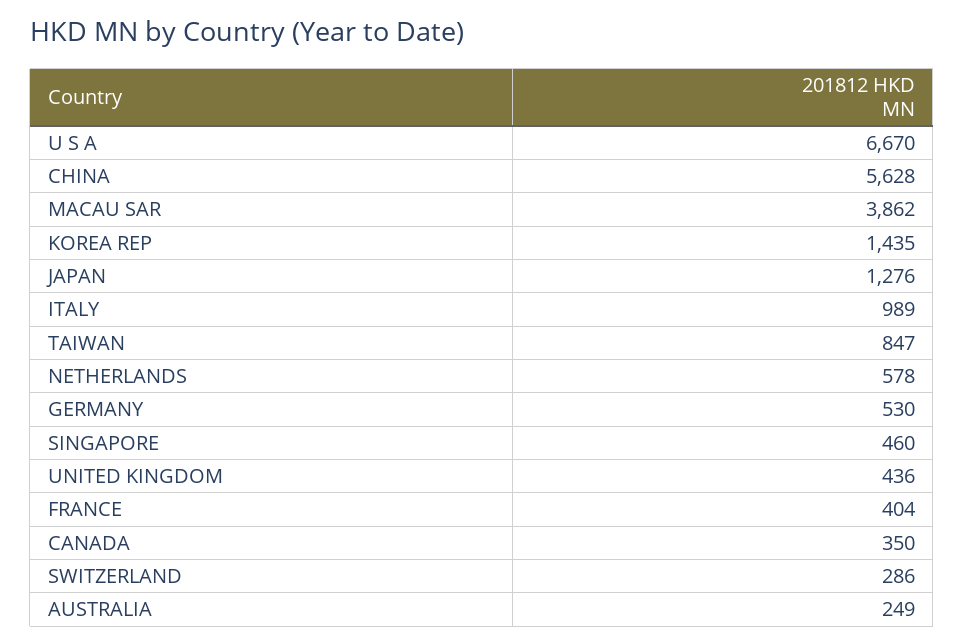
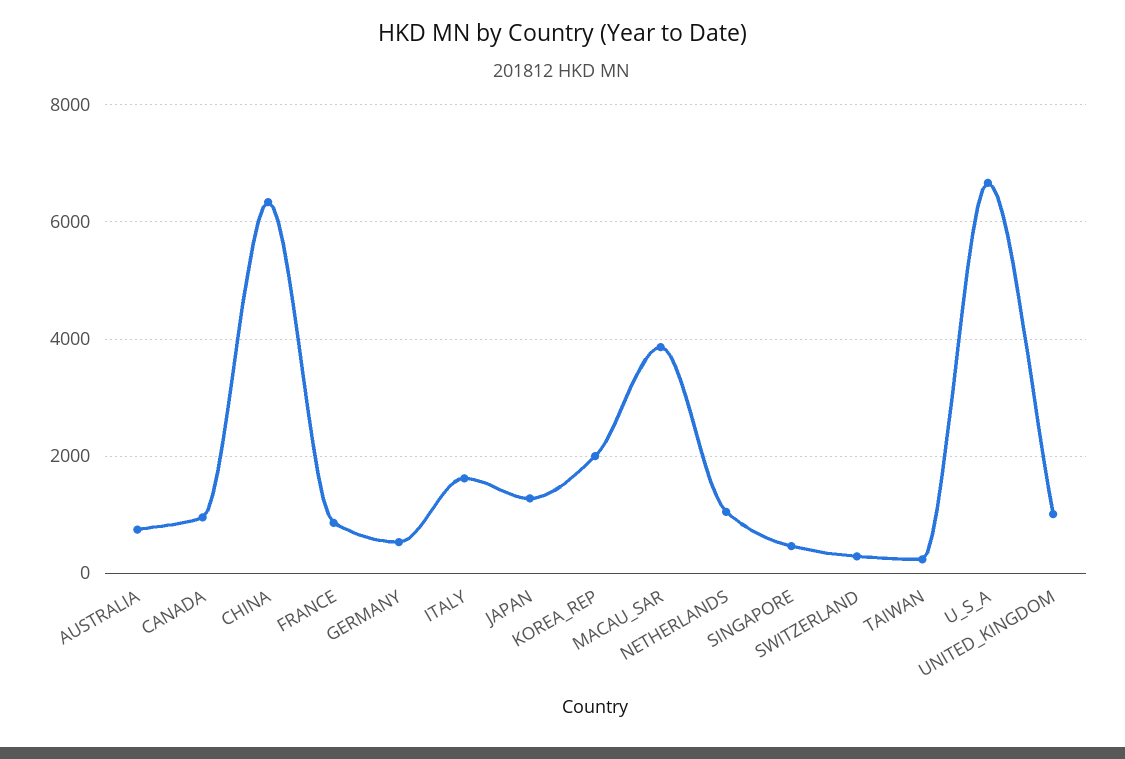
CHINA: 5628 -> 6400
KOREA REP: 1435 -> 2000
ITALY: 989 -> 1600
TAIWAN: 847 -> 200
NETHERLANDS: 578 -> 1000
UNITED KINGDOM: 436 -> 1000
FRANCE: 404 -> 800
CANADA: 350 -> 1000
AUSTRALIA: 249 -> 800

